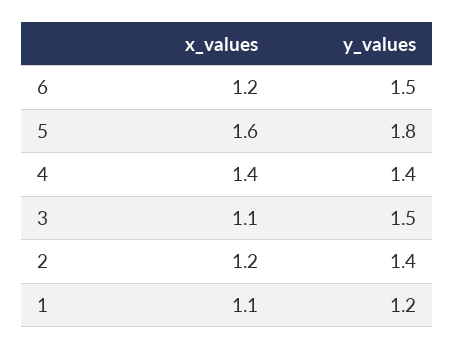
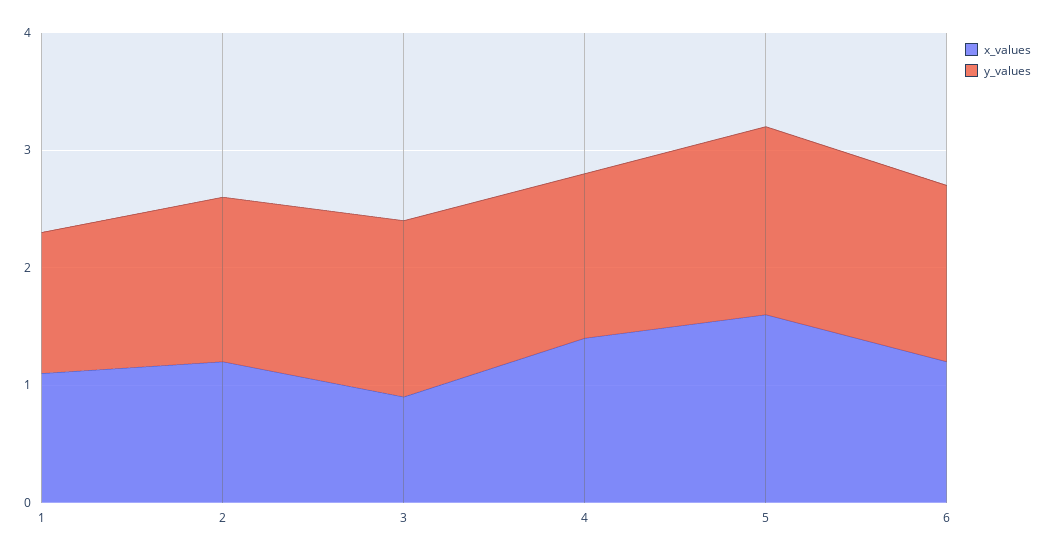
y_values, 5: 1.8 -> 1.6
x_values, 3: 1.1 -> 0.9

